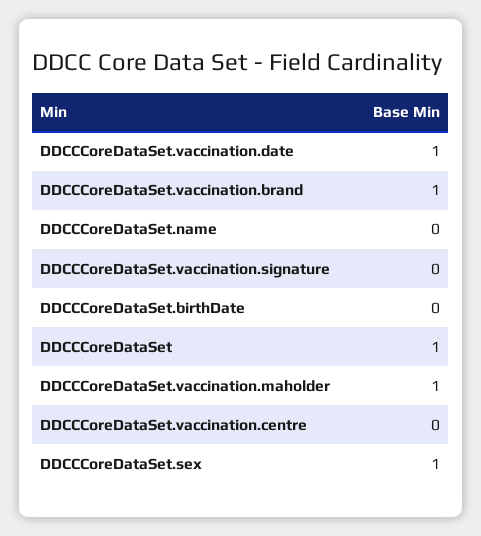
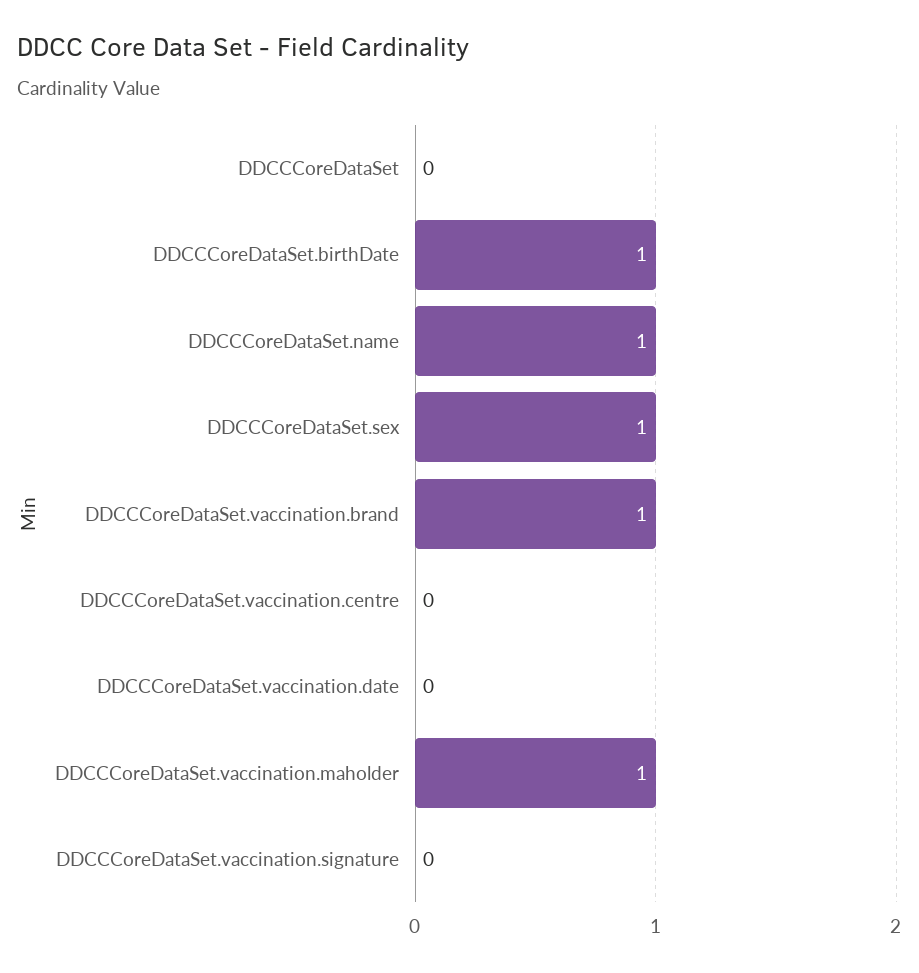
DDCCCoreDataSet.vaccination.date: 1 -> 0
DDCCCoreDataSet.name: 0 -> 1
DDCCCoreDataSet.birthDate: 0 -> 1
DDCCCoreDataSet: 1 -> 0

